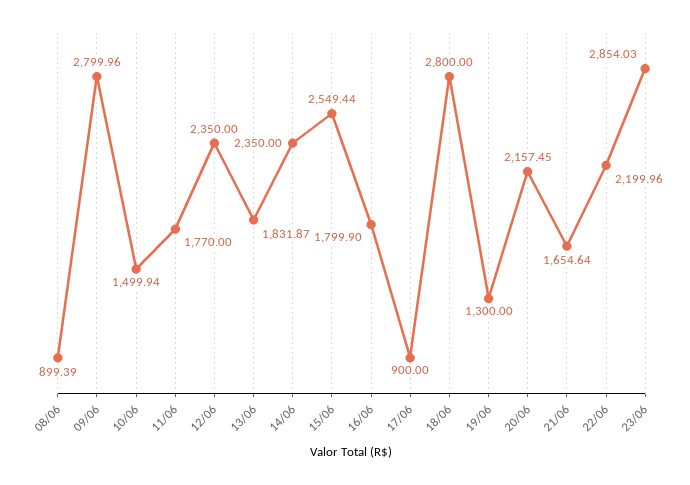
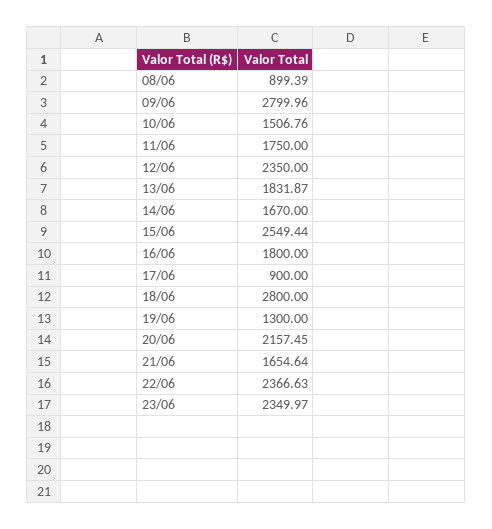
10/06: 1499.94 -> 1506.76
11/06: 1770 -> 1750
14/06: 2350 -> 1670
16/06: 1799.9 -> 1800
22/06: 2199.96 -> 2366.63
23/06: 2854.03 -> 2349.97

